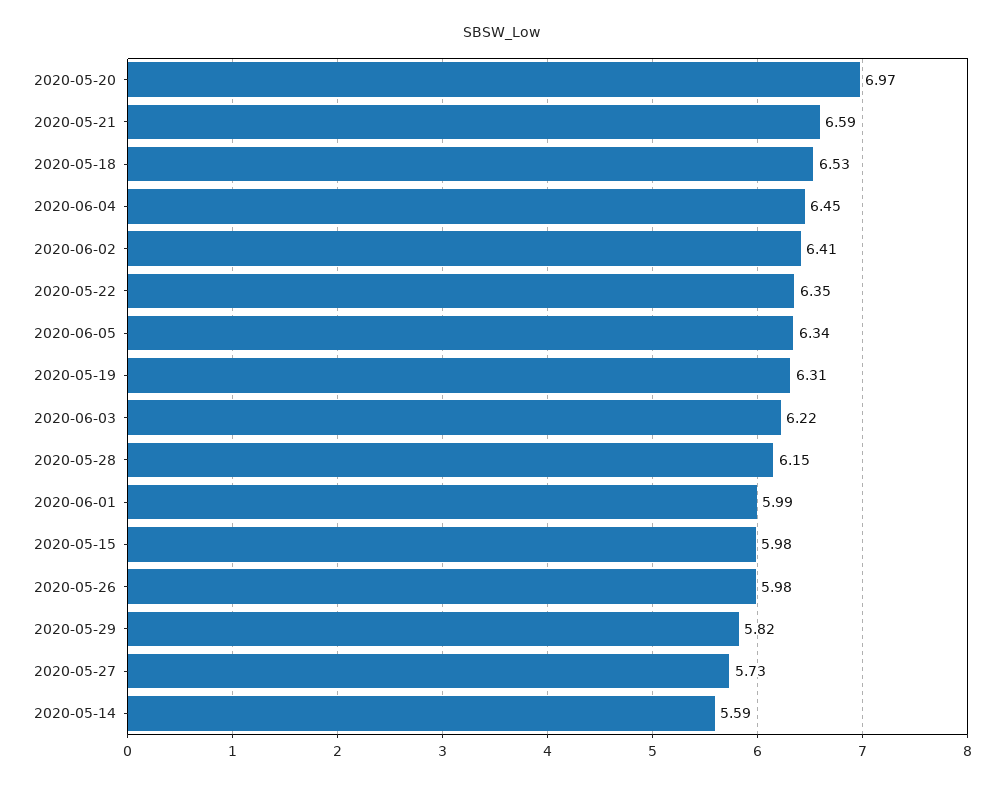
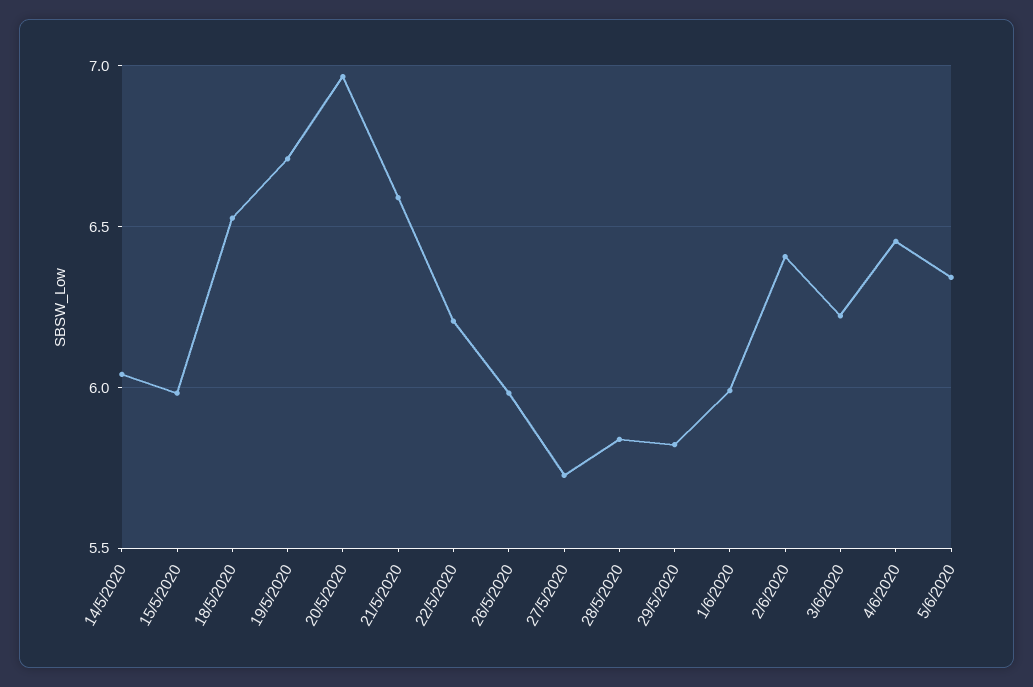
2020-05-22: 6.35 -> 6.2
2020-05-19: 6.31 -> 6.7
2020-05-28: 6.15 -> 5.85
2020-05-14: 5.59 -> 6.05

